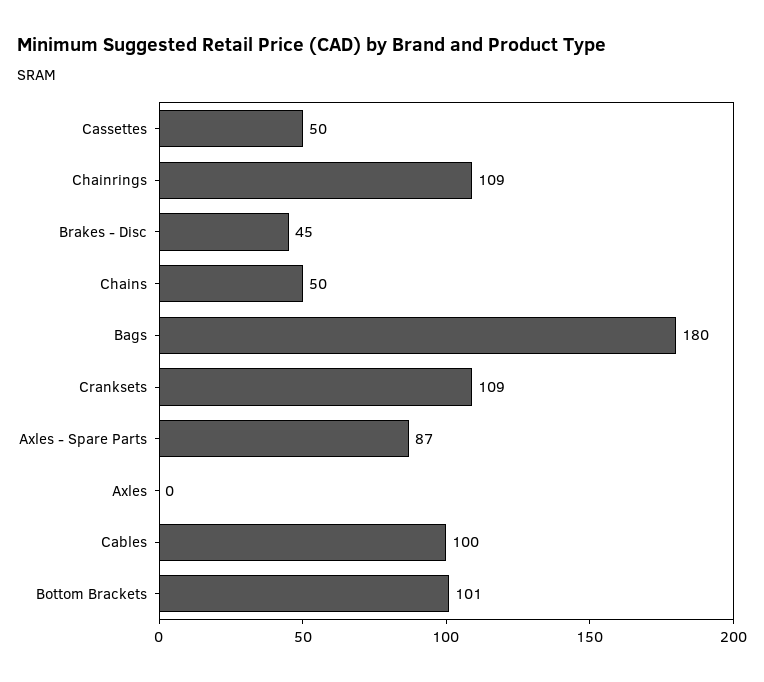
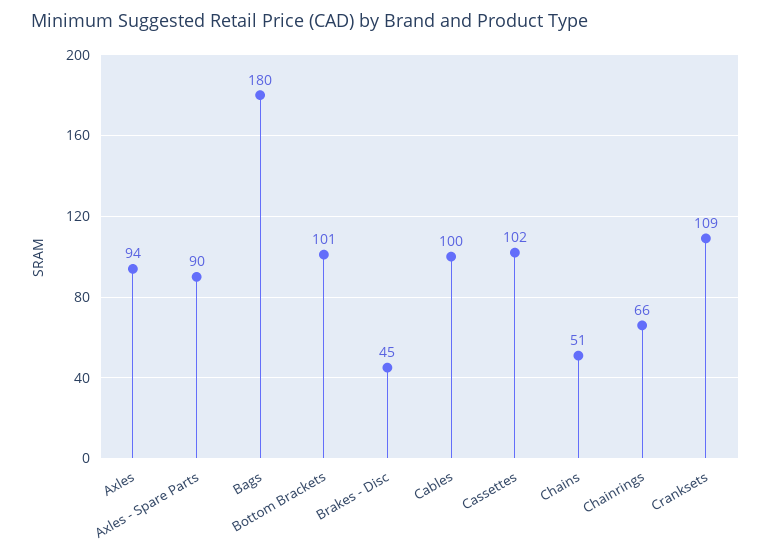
Cassettes: 50 -> 102
Chainrings: 109 -> 66
Chains: 50 -> 51
Axles - Spare Parts: 87 -> 90
Axles: 0 -> 94

